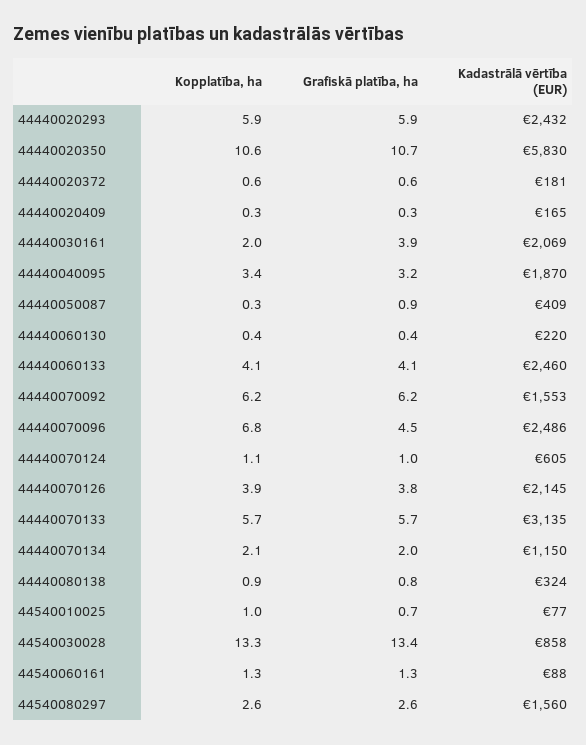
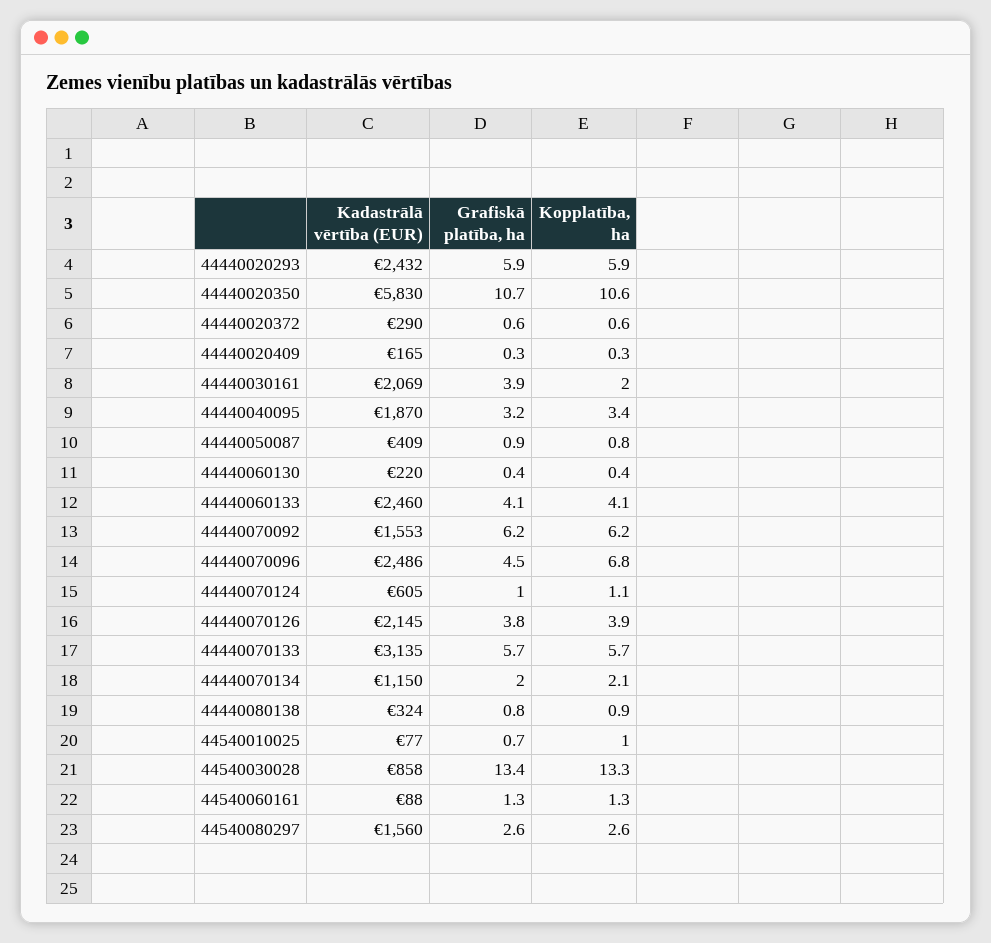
Kadastrālā vērtība (EUR), 44440020372: 181 -> 290
Kopplatība, ha, 44440050087: 0.3 -> 0.8

